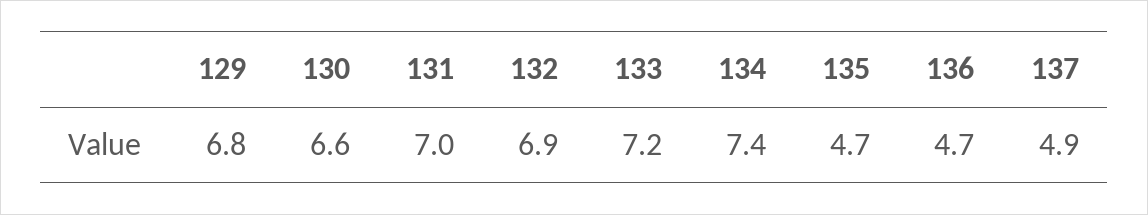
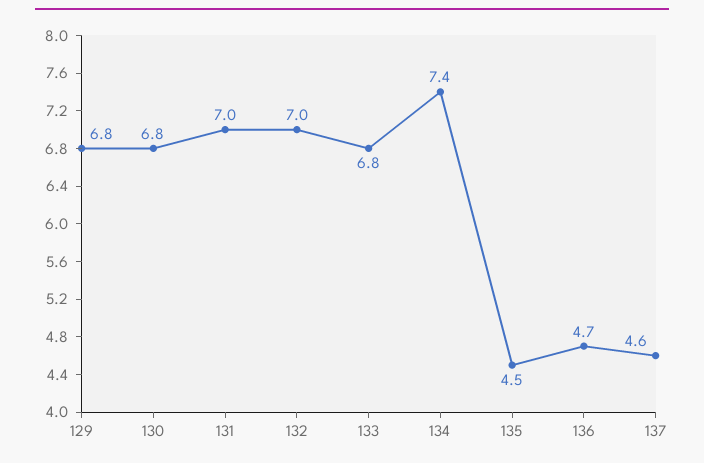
130: 6.6 -> 6.8
132: 6.9 -> 7
133: 7.2 -> 6.8
135: 4.7 -> 4.5
137: 4.9 -> 4.6

